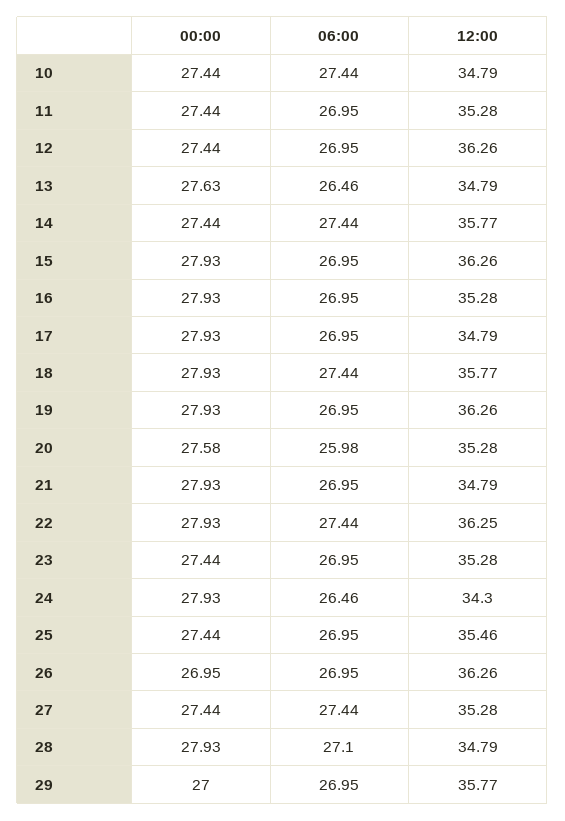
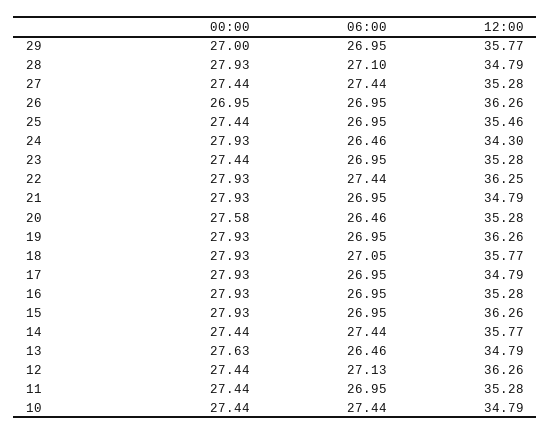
06:00, 12: 26.95 -> 27.13
06:00, 18: 27.44 -> 27.05
06:00, 20: 25.98 -> 26.46

